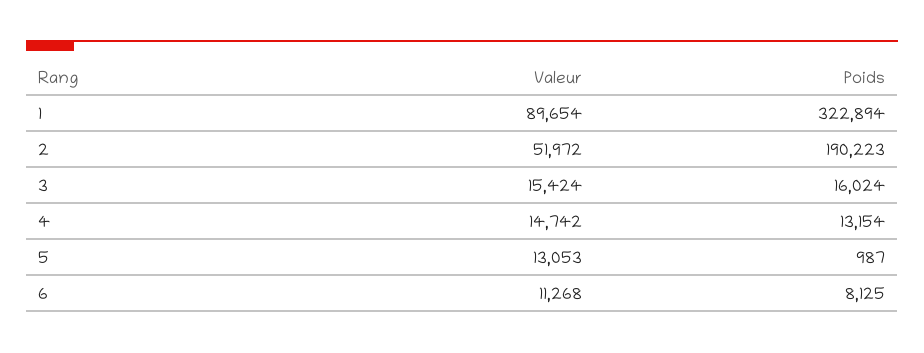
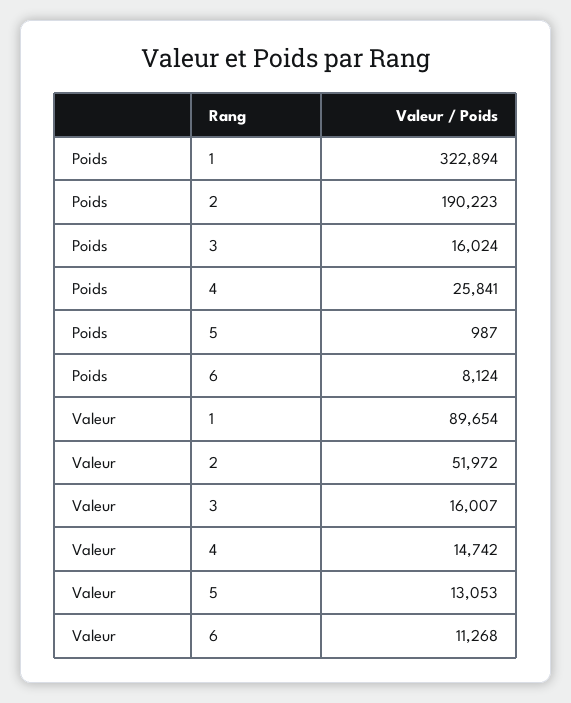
Valeur, 3: 15424 -> 16007
Poids, 4: 13154 -> 25841
Poids, 6: 8125 -> 8124

